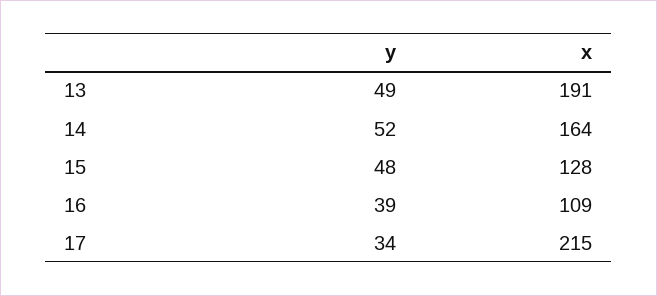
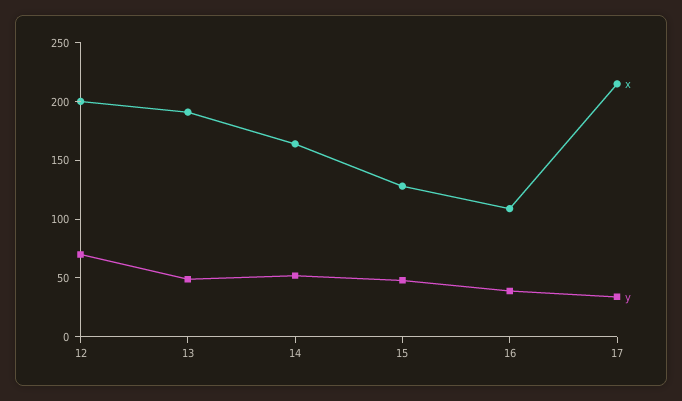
x, 12: none -> 200
y, 12: none -> 70

